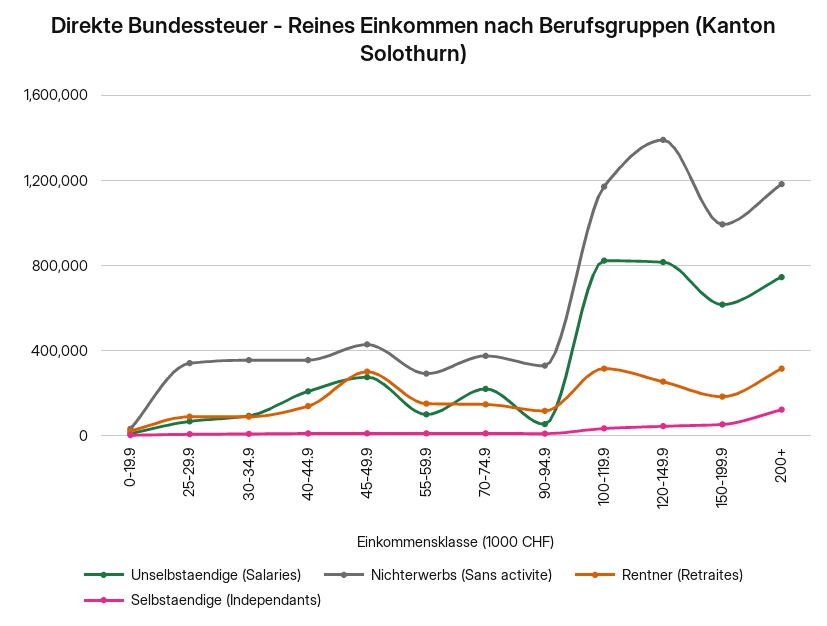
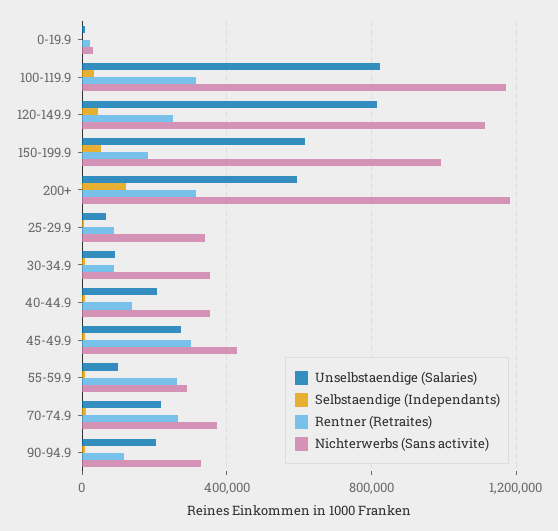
Rentner (Retraites), 55-59.9: 150000 -> 250000
Rentner (Retraites), 70-74.9: 150000 -> 250000
Unselbstaendige (Salaries), 90-94.9: 50000 -> 200000
Nichterwerbs (Sans activite), 120-149.9: 1400000 -> 1100000
Unselbstaendige (Salaries), 200+: 750000 -> 600000

